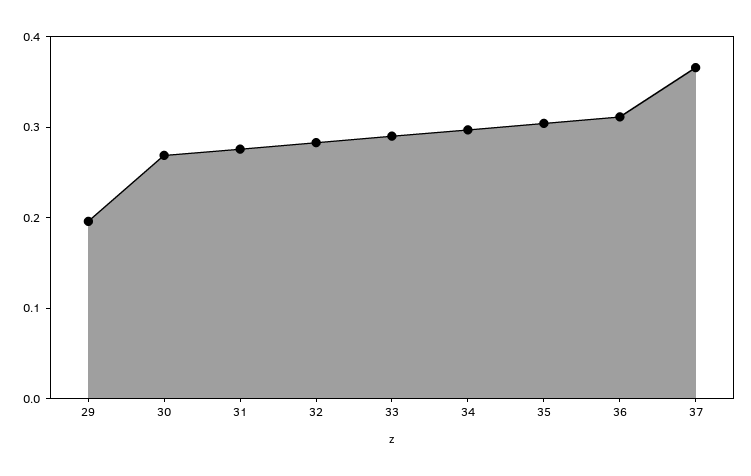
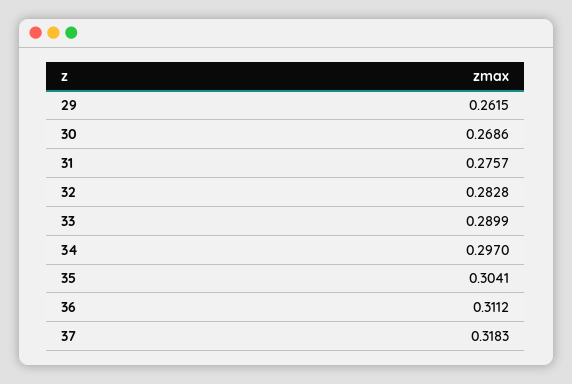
29: 0.2 -> 0.2615
37: 0.36 -> 0.3183

